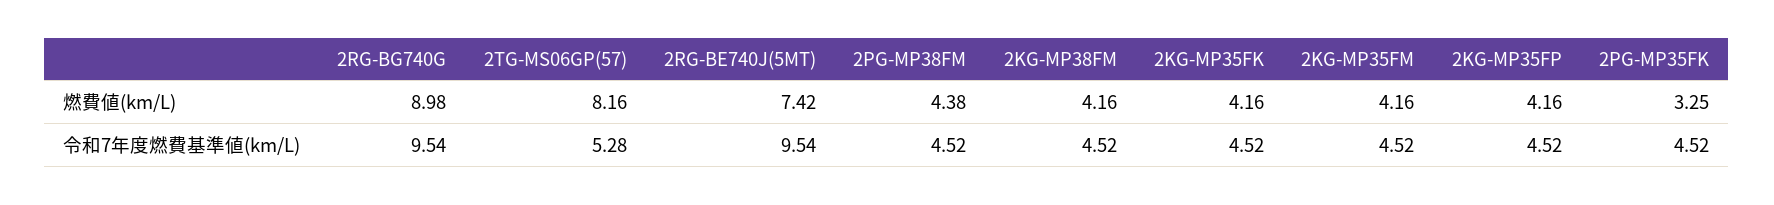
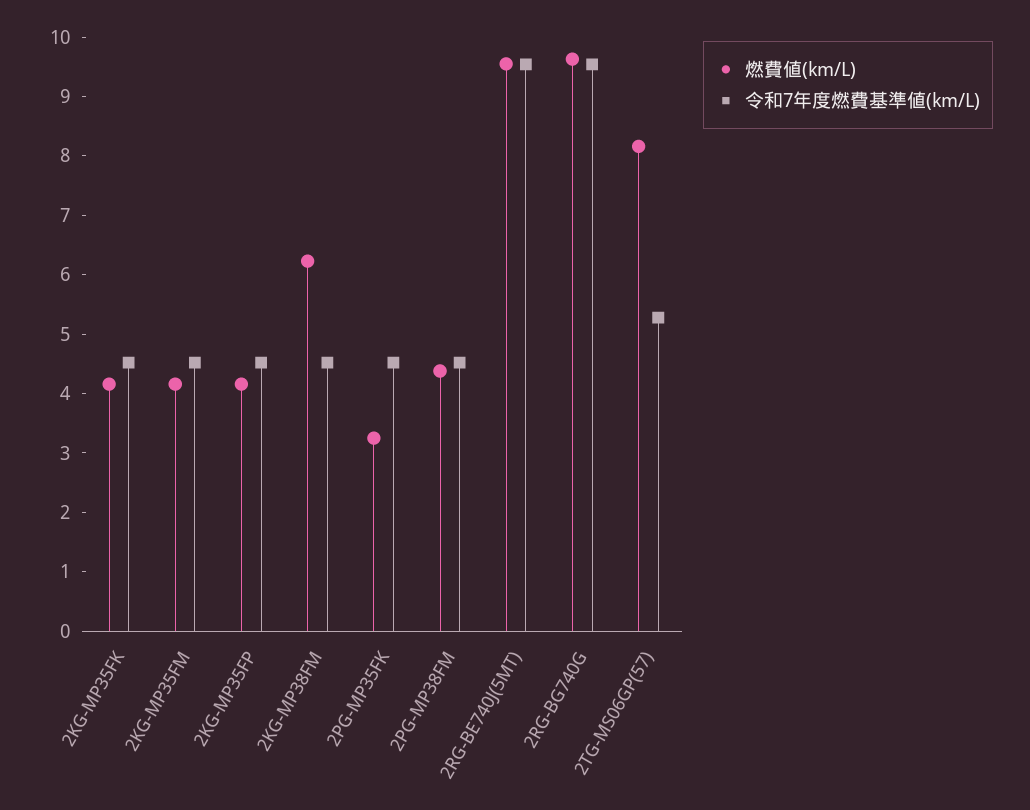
燃費値(km/L), 2RG-BG740G: 8.98 -> 9.6
燃費値(km/L), 2RG-BE740J(5MT): 7.42 -> 9.6
燃費値(km/L), 2KG-MP38FM: 4.16 -> 6.2

